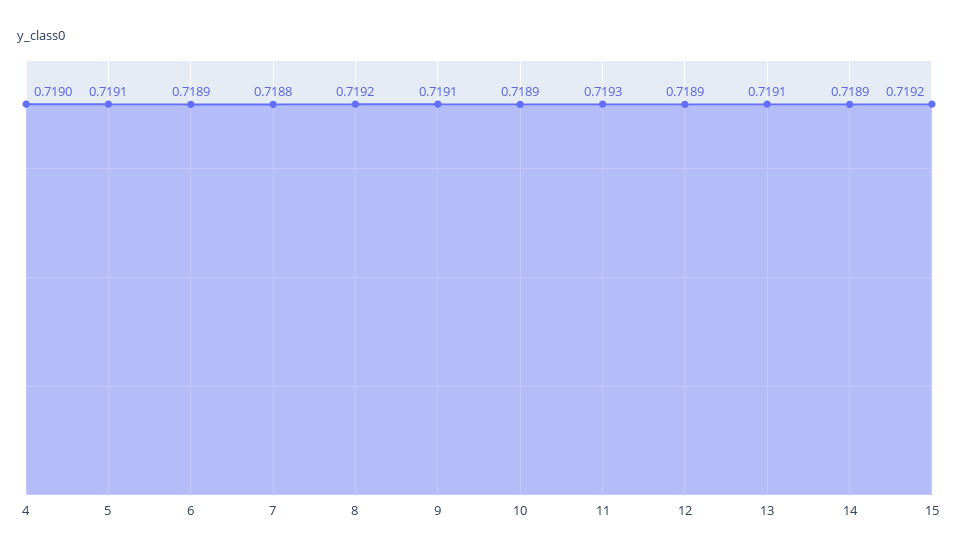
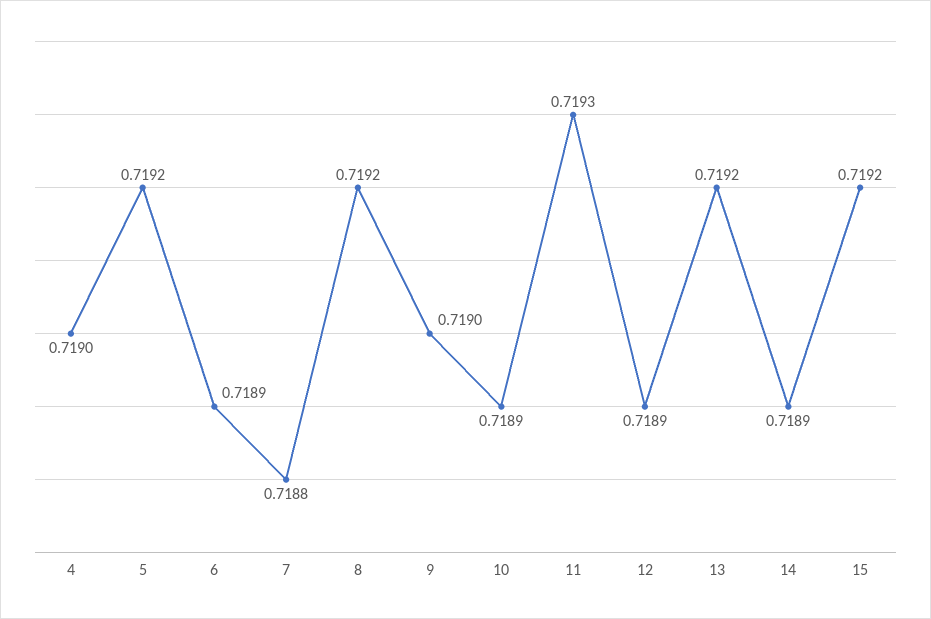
5: 0.7191 -> 0.7192
9: 0.7191 -> 0.719
13: 0.7191 -> 0.7192

